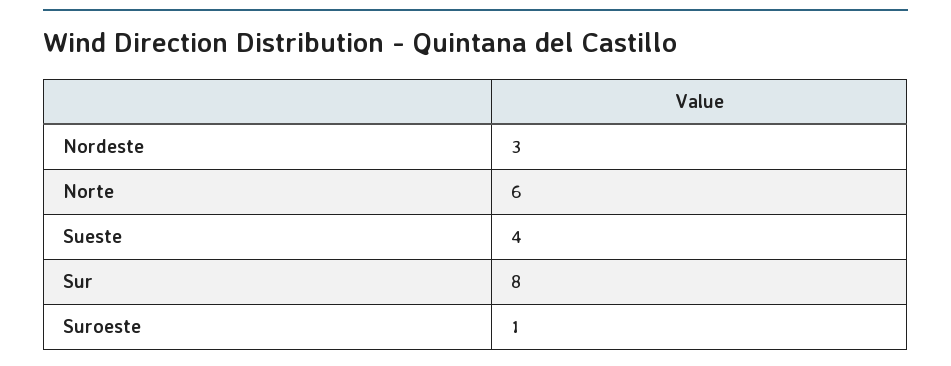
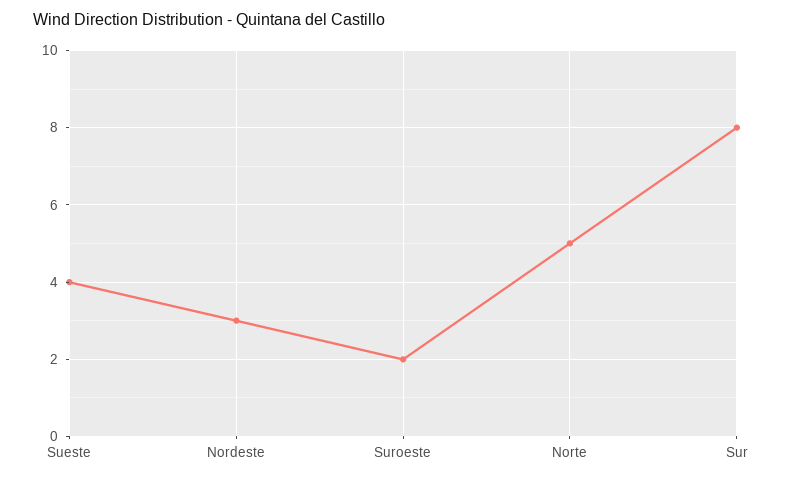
Norte: 6 -> 5
Suroeste: 1 -> 2

